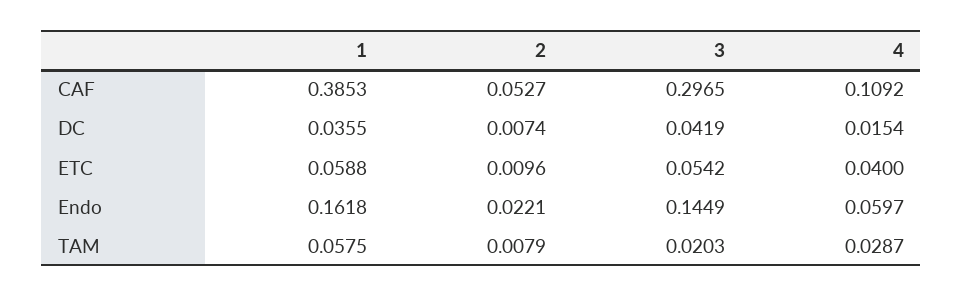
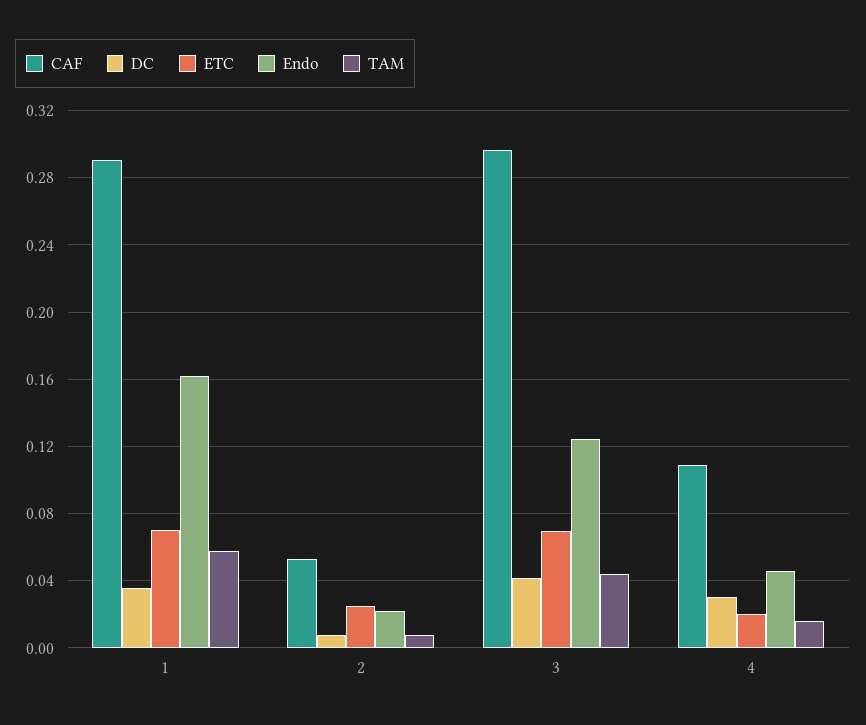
CAF, 1: 0.3853 -> 0.29
DC, 4: 0.0154 -> 0.03
ETC, 1: 0.0588 -> 0.07
ETC, 2: 0.0096 -> 0.025
ETC, 3: 0.0542 -> 0.07
ETC, 4: 0.04 -> 0.02
Endo, 3: 0.1449 -> 0.125
Endo, 4: 0.0597 -> 0.045
TAM, 3: 0.0203 -> 0.045
TAM, 4: 0.0287 -> 0.015

